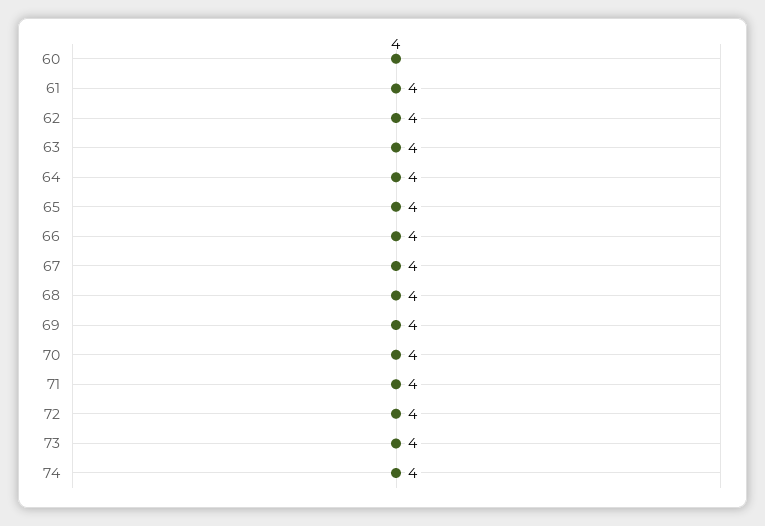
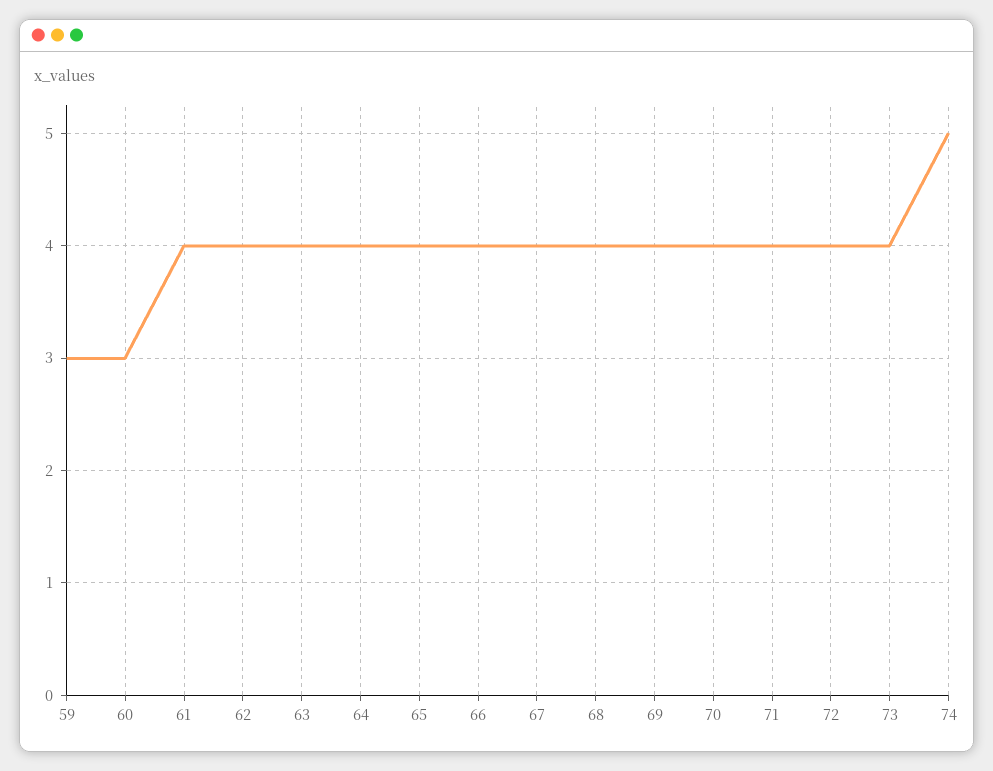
60: 4 -> 3
74: 4 -> 5
59: none -> 3

